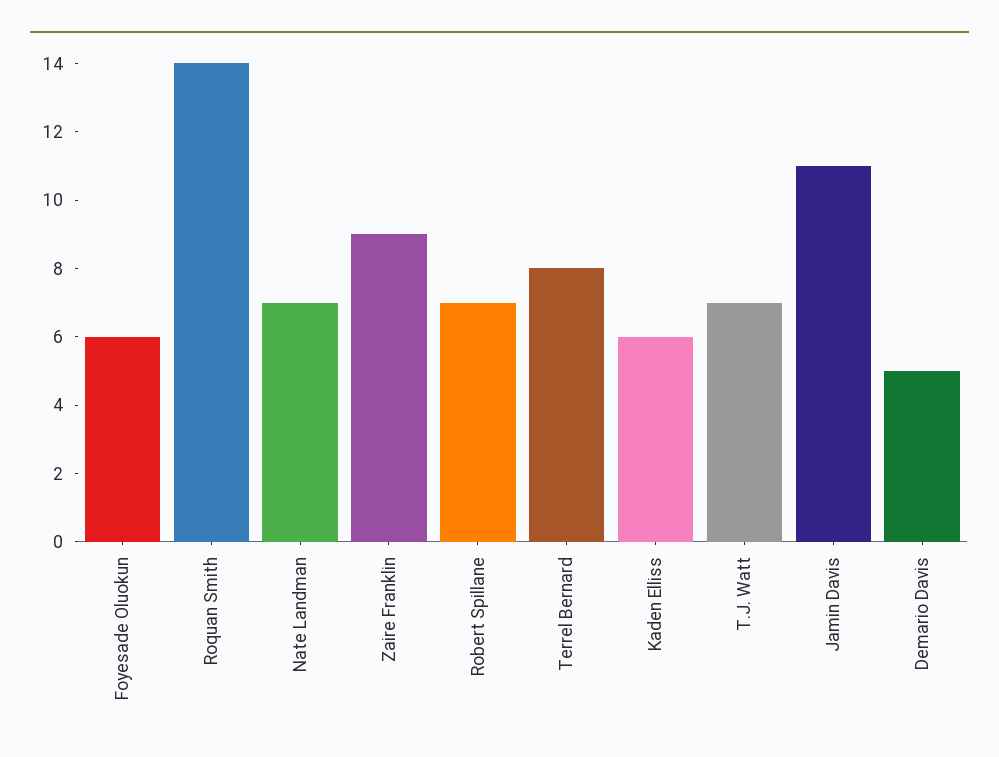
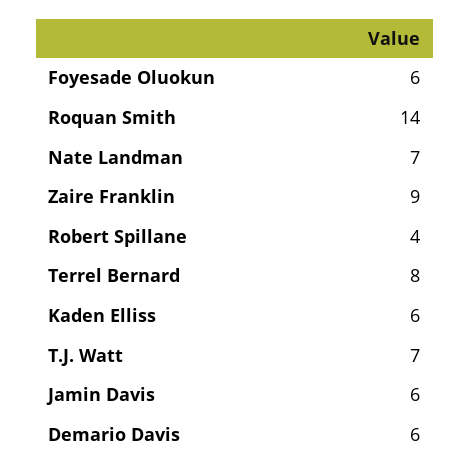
Robert Spillane: 7 -> 4
Jamin Davis: 11 -> 6
Demario Davis: 5 -> 6

